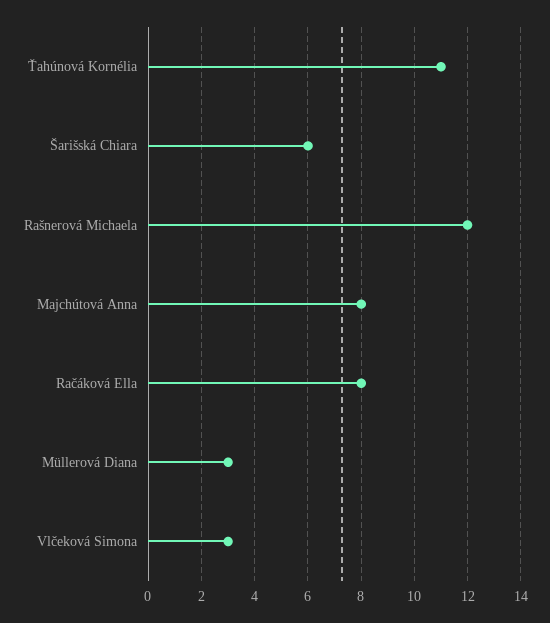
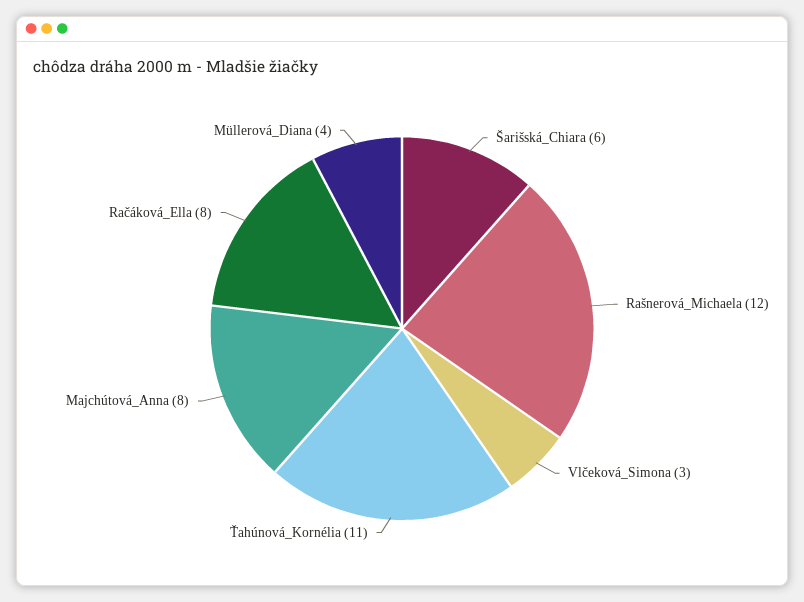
Müllerová Diana: 3 -> 4

